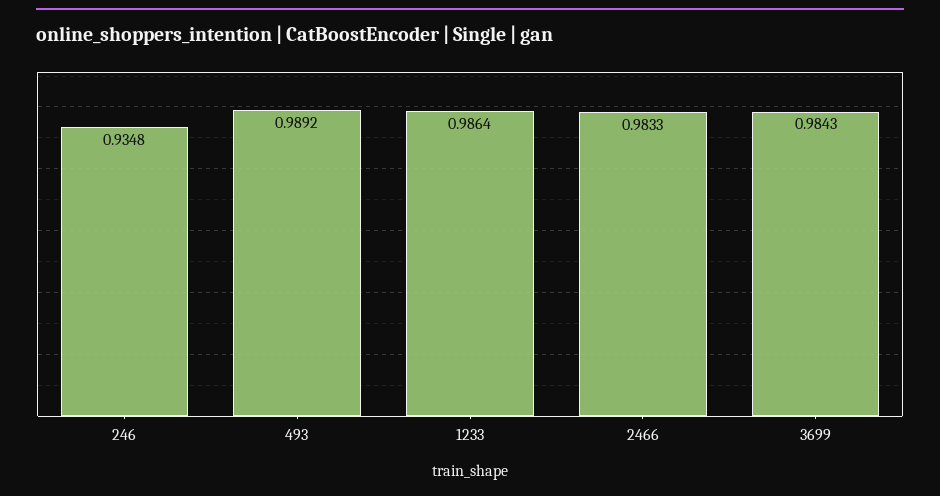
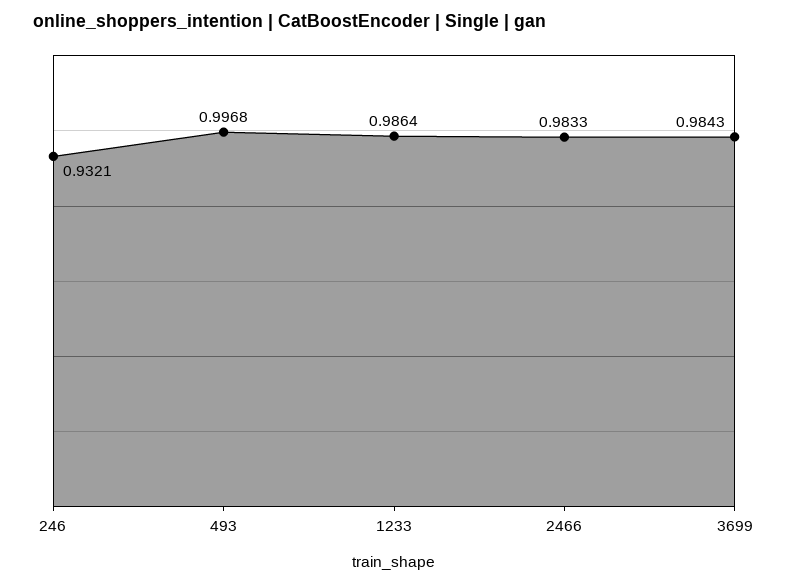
246: 0.9348 -> 0.9321
493: 0.9892 -> 0.9968

